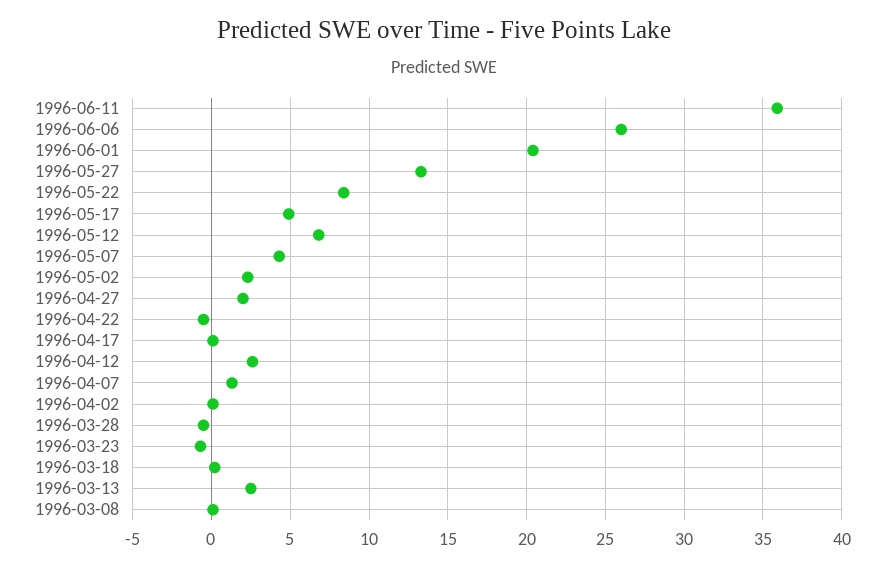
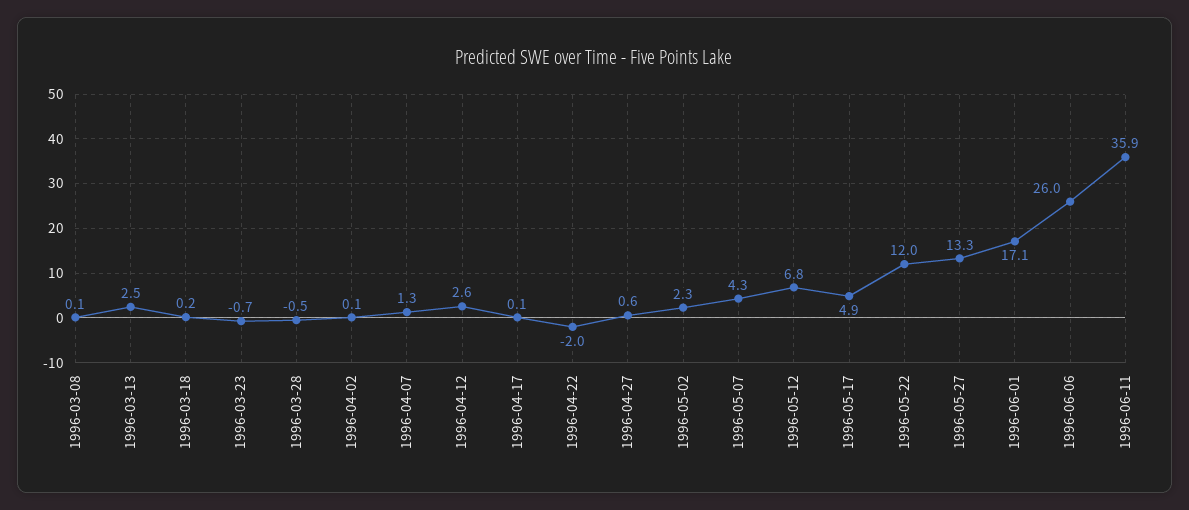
1996-06-01: 20.5 -> 17.1
1996-05-22: 8.5 -> 12
1996-04-27: 2 -> 0.6
1996-04-22: -0.5 -> -2

